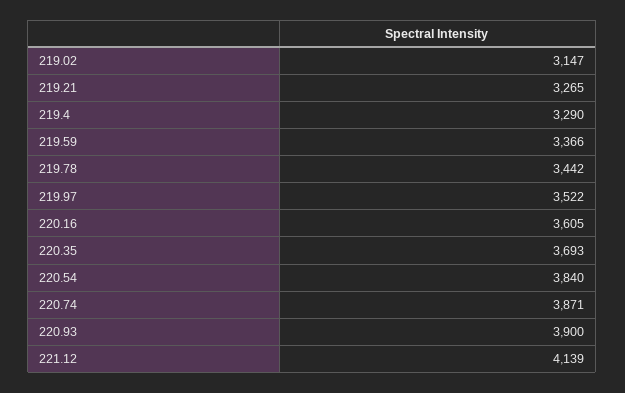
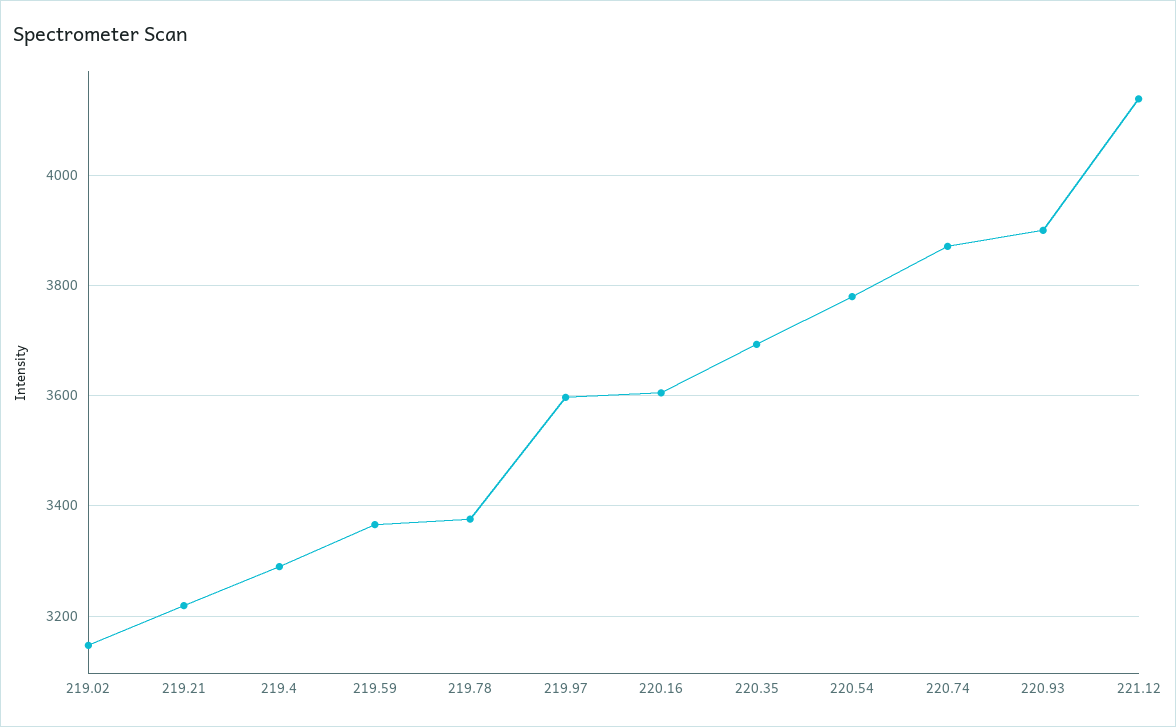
219.21: 3265 -> 3220
219.78: 3442 -> 3380
219.97: 3522 -> 3600
220.54: 3840 -> 3780

